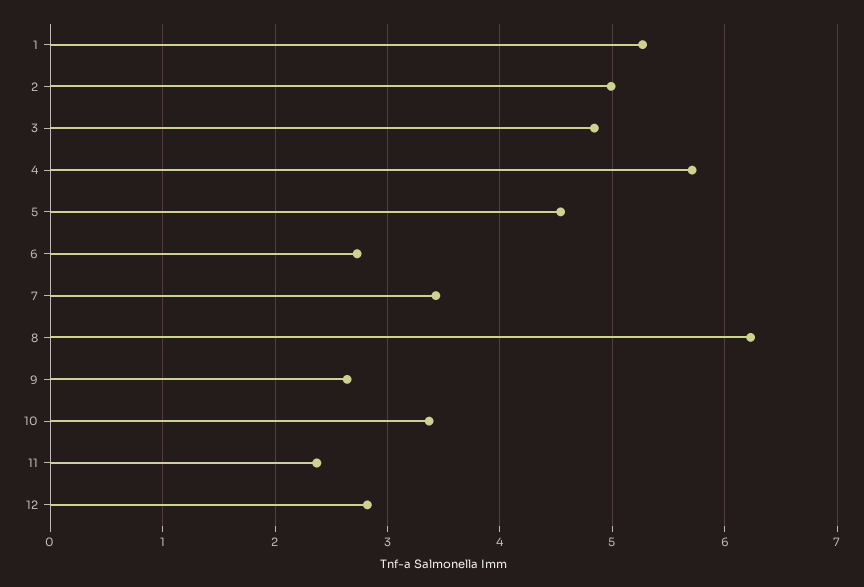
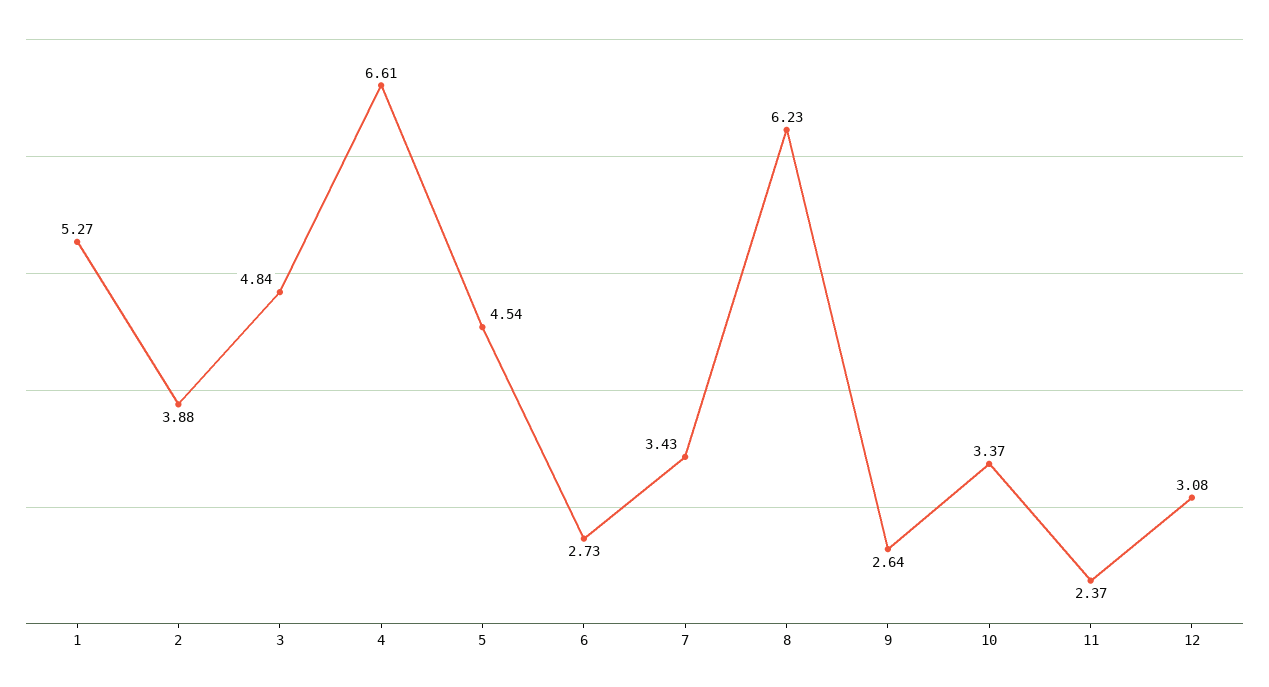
2: 5 -> 3.88
4: 5.7 -> 6.61
12: 2.8 -> 3.08

